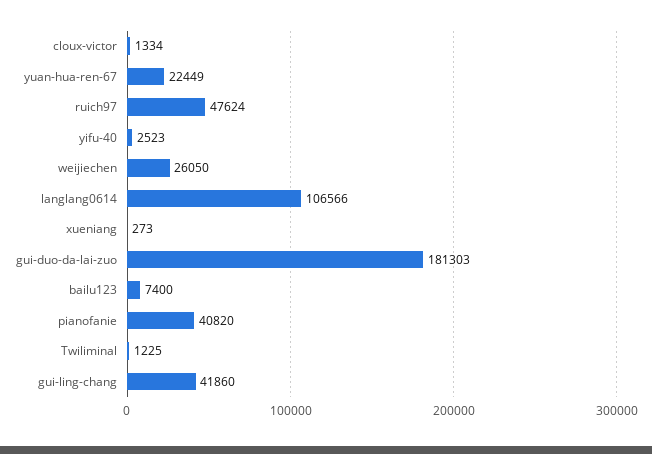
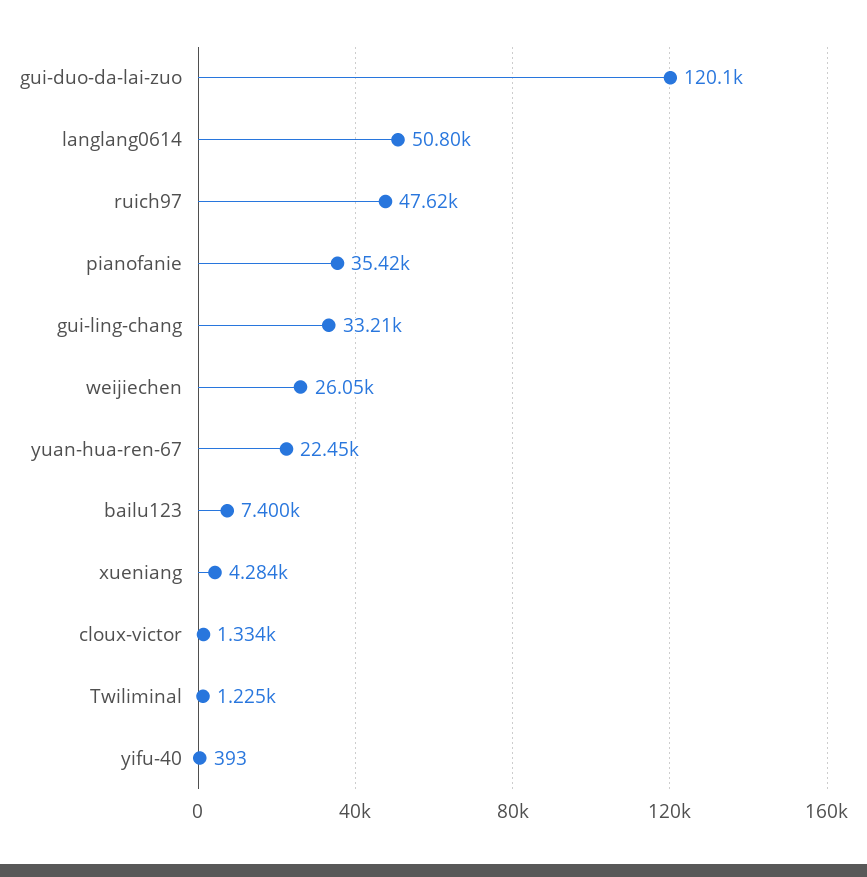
yifu-40: 2523 -> 393
langlang0614: 106566 -> 50800
xueniang: 273 -> 4284
gui-duo-da-lai-zuo: 181303 -> 120100
pianofanie: 40820 -> 35420
gui-ling-chang: 41860 -> 33210

